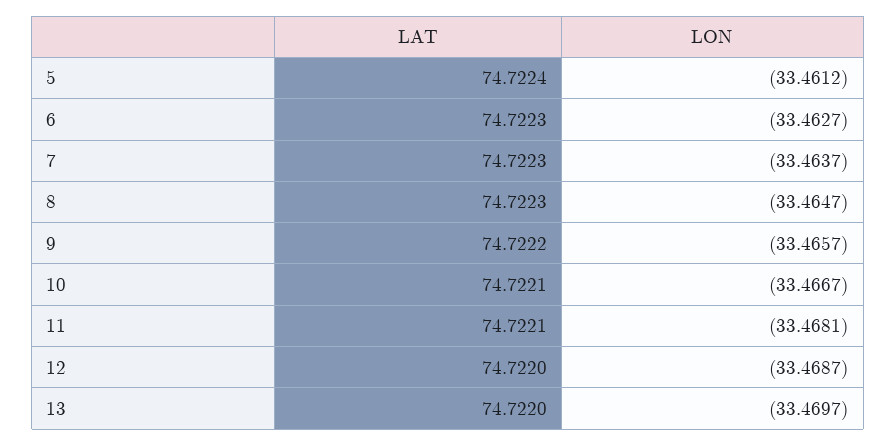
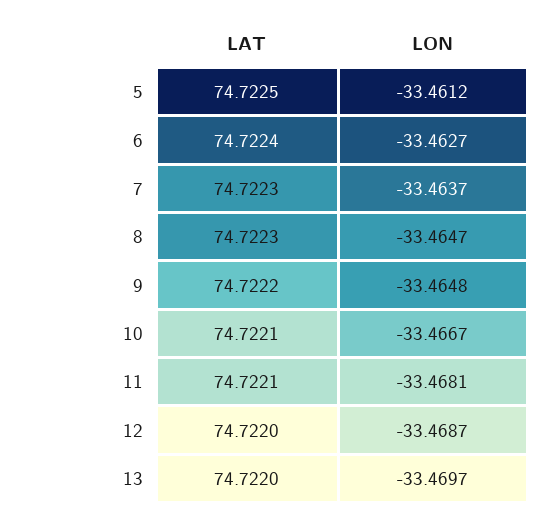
LAT, 5: 74.7224 -> 74.7225
LAT, 6: 74.7223 -> 74.7224
LON, 9: -33.4657 -> -33.4648

